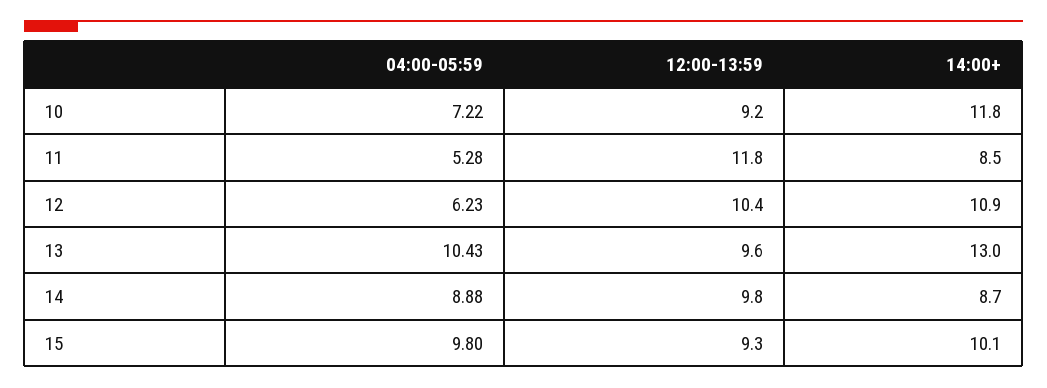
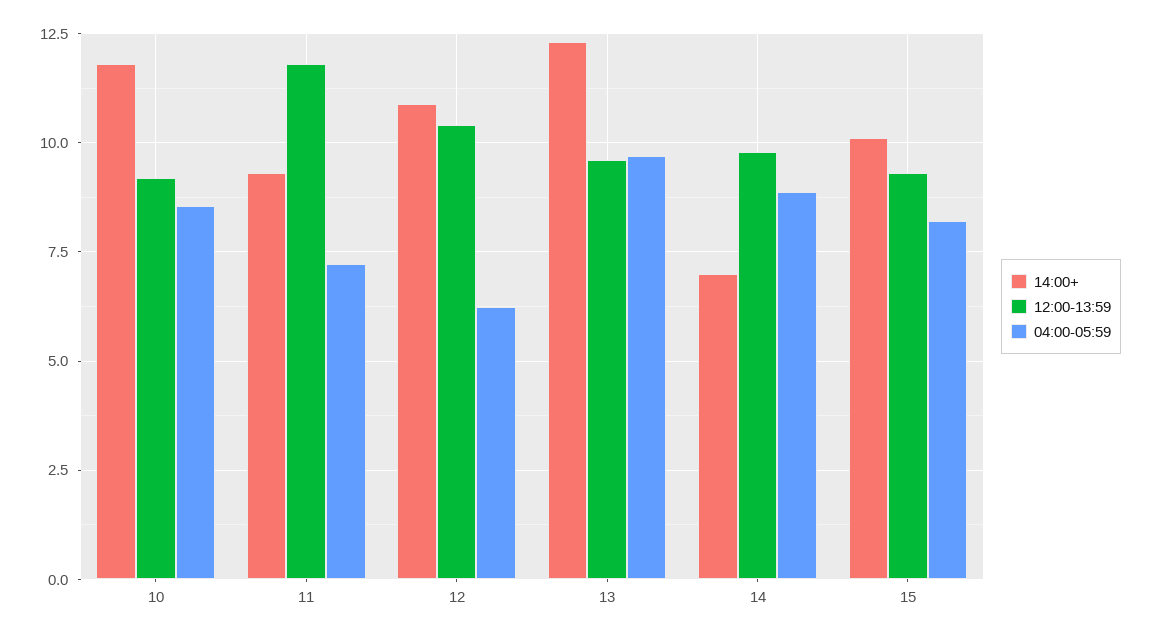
04:00-05:59, 10: 7.22 -> 8.5
04:00-05:59, 11: 5.28 -> 7.25
14:00+, 11: 8.5 -> 9.25
04:00-05:59, 13: 10.43 -> 9.75
14:00+, 13: 13 -> 12.25
14:00+, 14: 8.7 -> 7
04:00-05:59, 15: 9.8 -> 8.25

